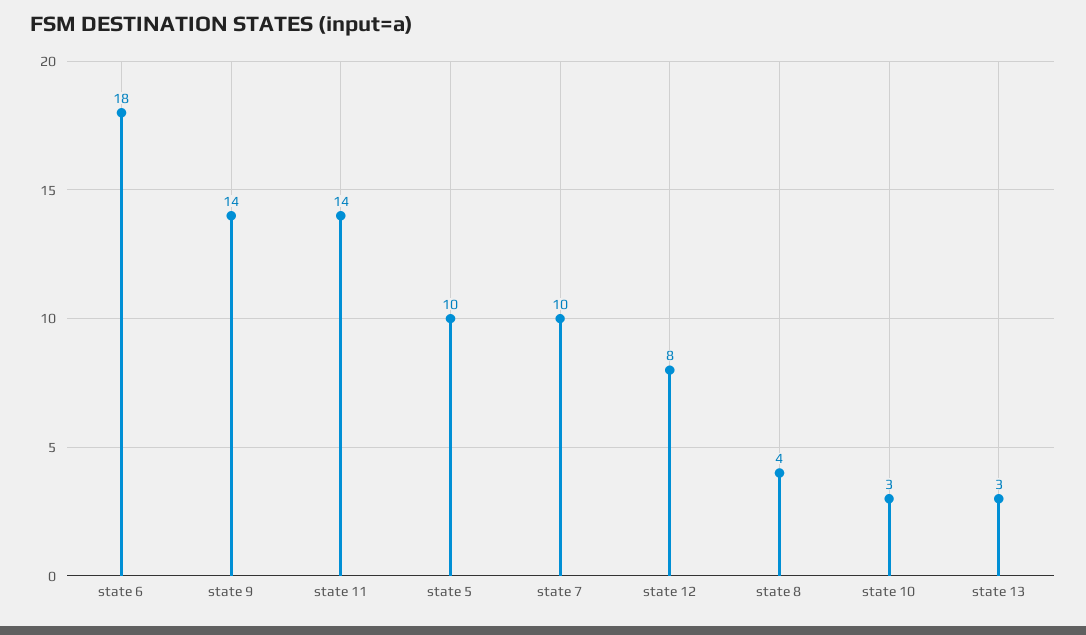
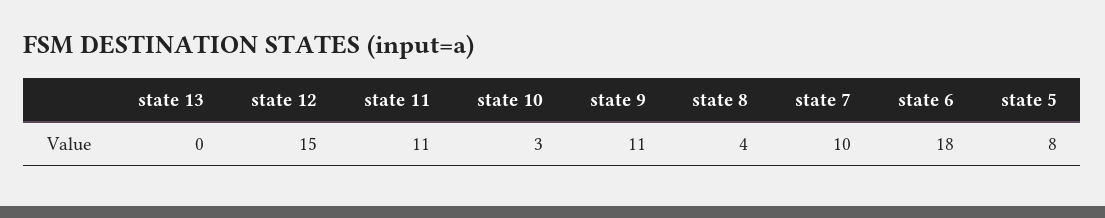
state 9: 14 -> 11
state 11: 14 -> 11
state 5: 10 -> 8
state 12: 8 -> 15
state 13: 3 -> 0

